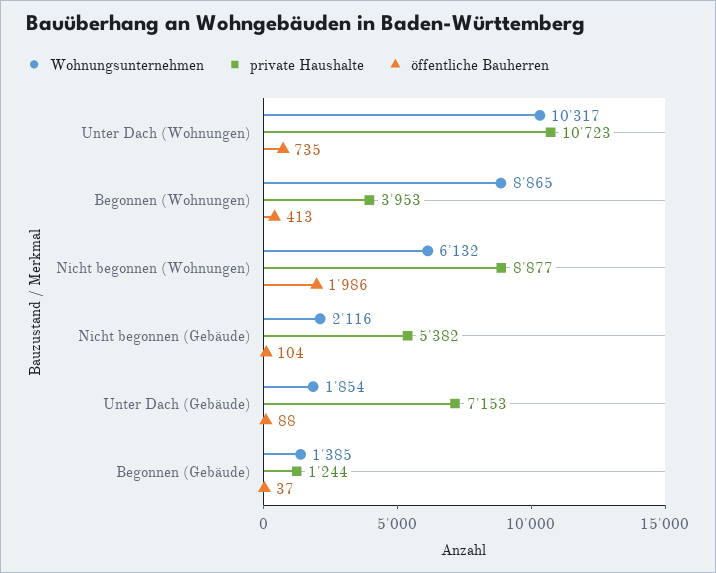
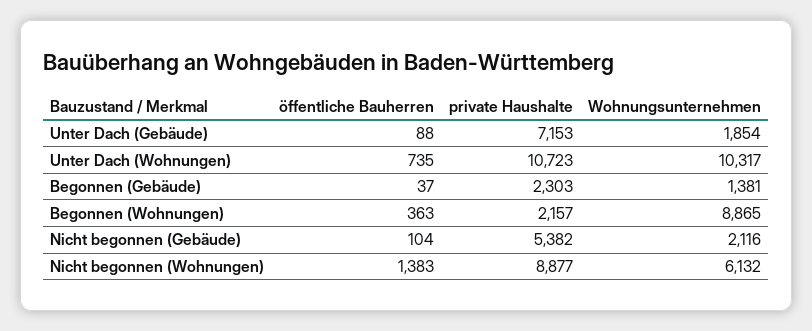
private Haushalte, Begonnen (Wohnungen): 3953 -> 2157
öffentliche Bauherren, Begonnen (Wohnungen): 413 -> 363
öffentliche Bauherren, Nicht begonnen (Wohnungen): 1986 -> 1383
Wohnungsunternehmen, Begonnen (Gebäude): 1385 -> 1381
private Haushalte, Begonnen (Gebäude): 1244 -> 2303

